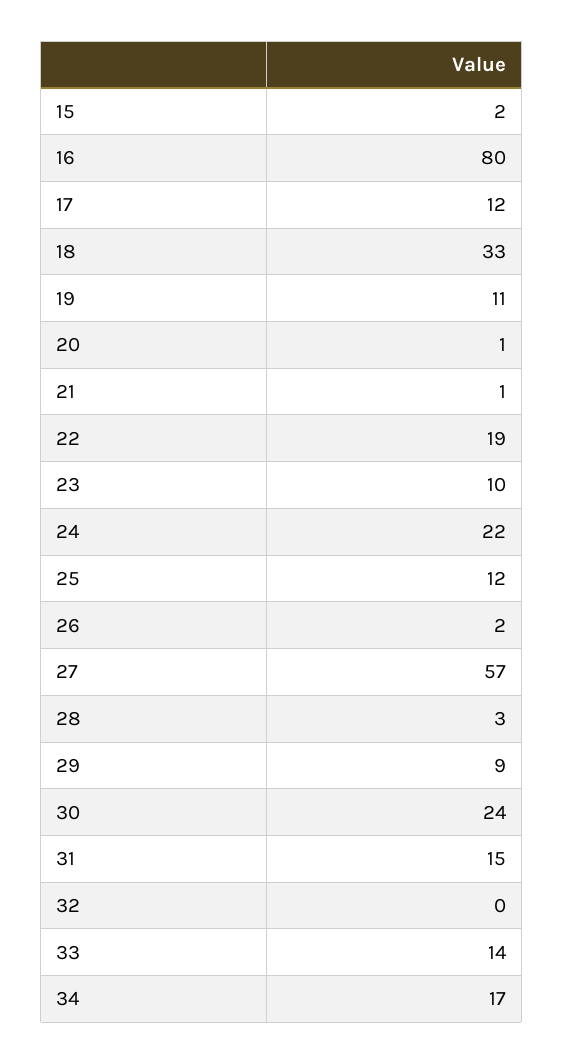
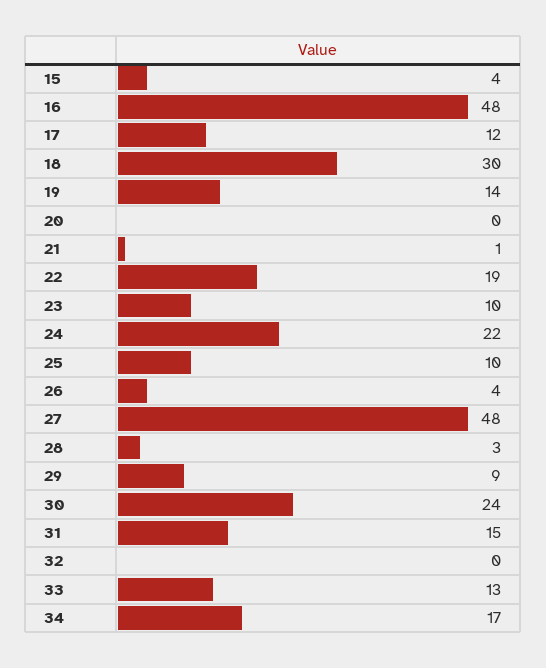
15: 2 -> 4
16: 80 -> 48
18: 33 -> 30
19: 11 -> 14
20: 1 -> 0
25: 12 -> 10
26: 2 -> 4
27: 57 -> 48
33: 14 -> 13

